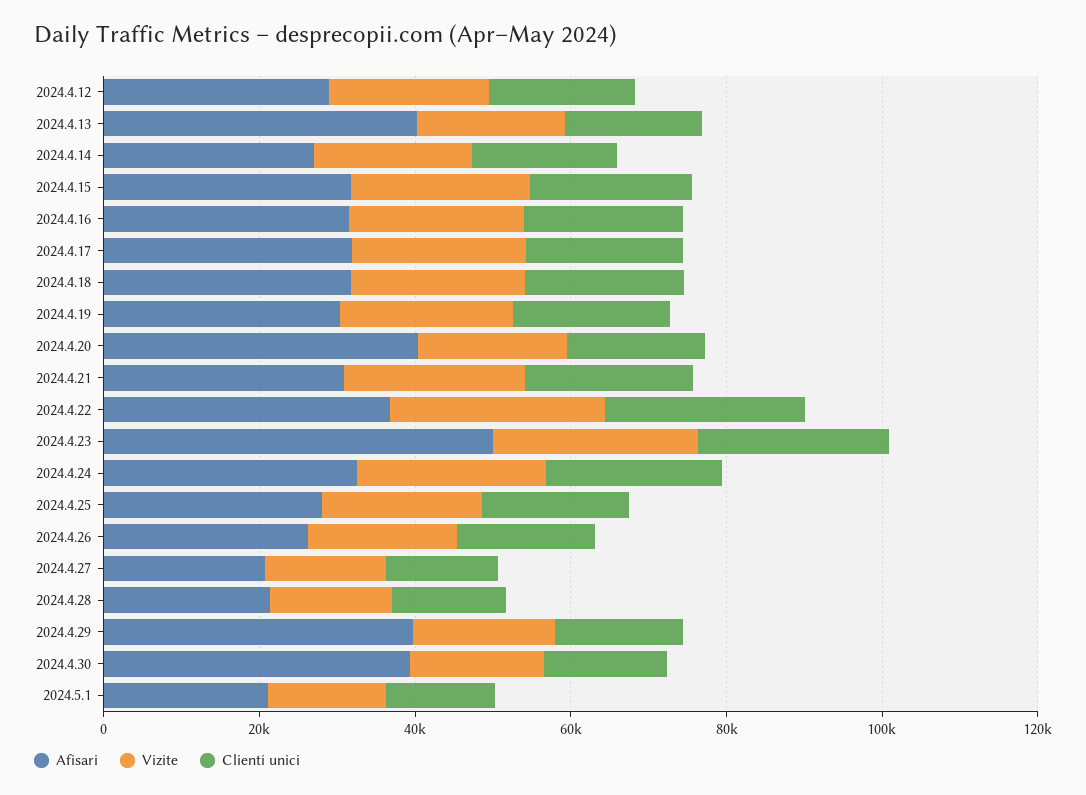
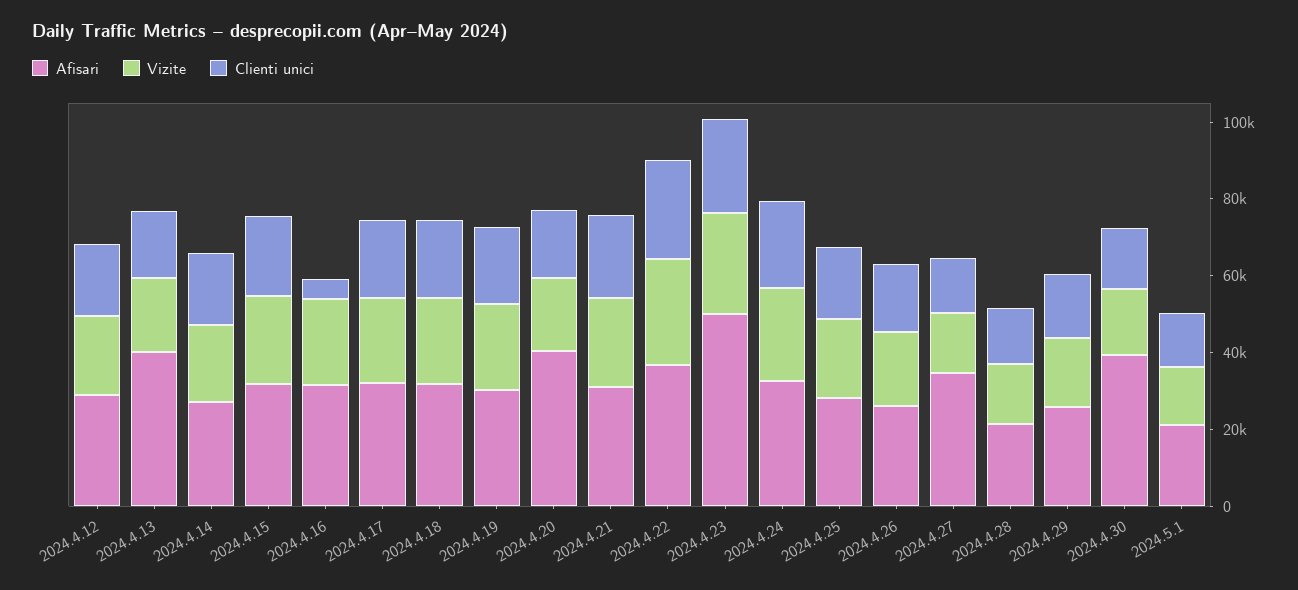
Clienti unici, 2024.4.16: 20000 -> 5000
Afisari, 2024.4.27: 20000 -> 35000
Afisari, 2024.4.29: 40000 -> 25000

